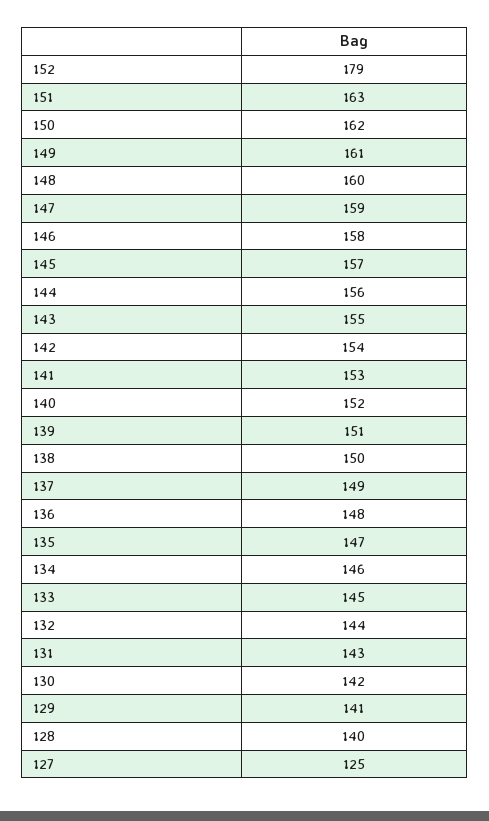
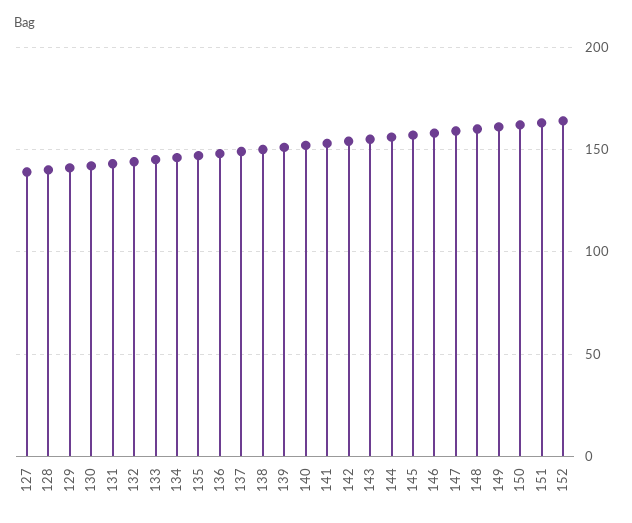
152: 179 -> 165
127: 125 -> 140

